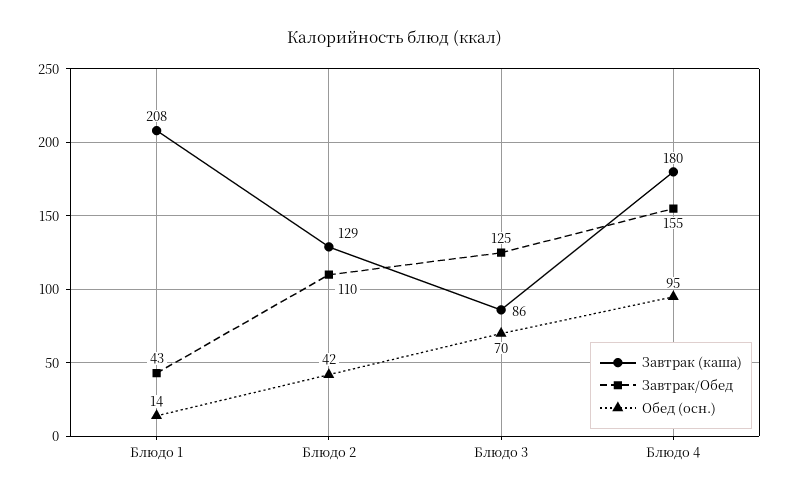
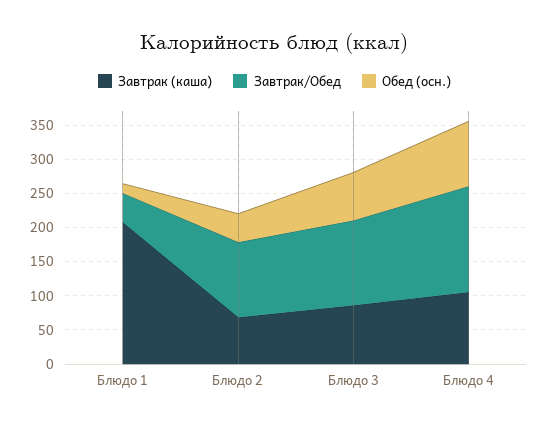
Завтрак (каша), Блюдо 2: 129 -> 75
Завтрак (каша), Блюдо 4: 180 -> 100

